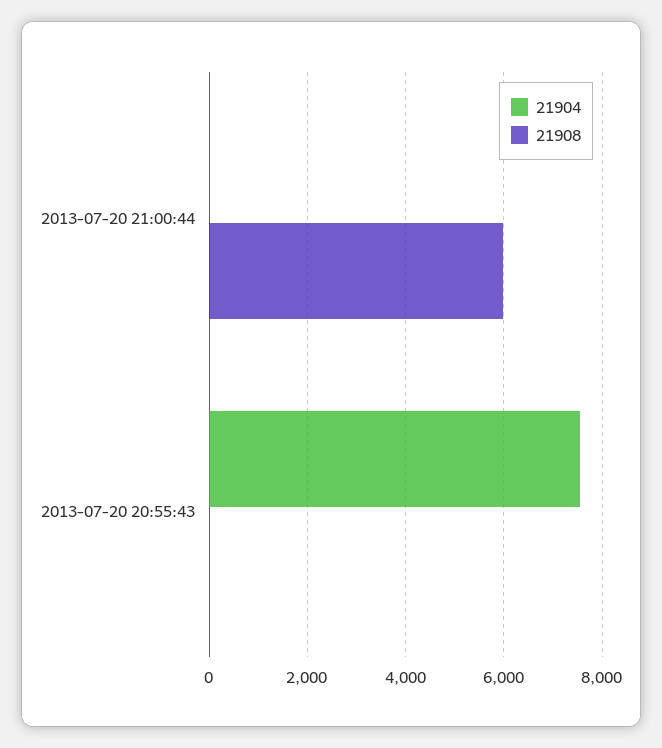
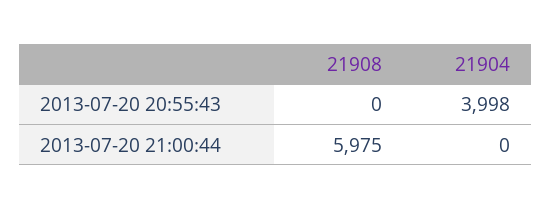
21904, 2013-07-20 20:55:43: 7600 -> 3998

